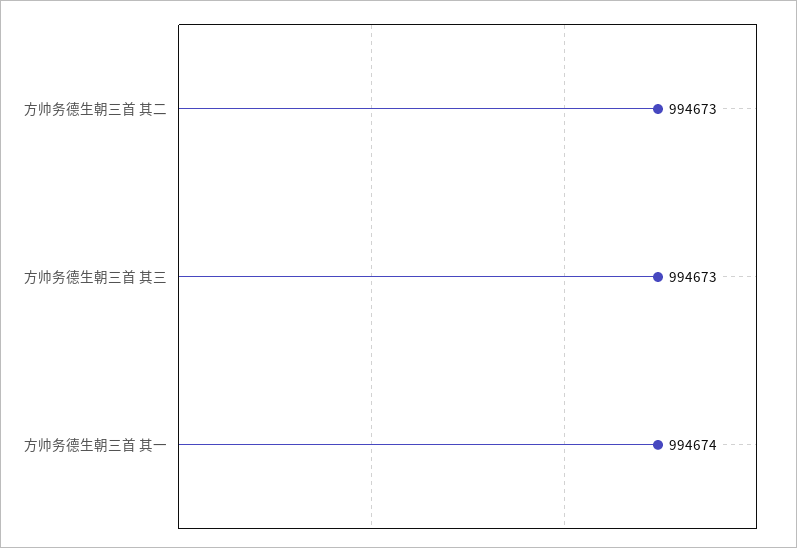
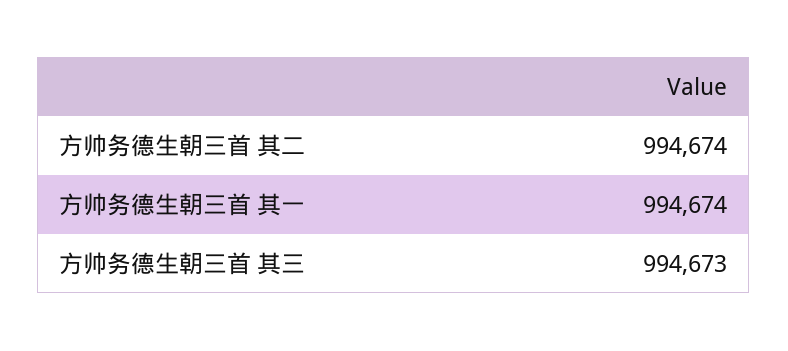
方帅务德生朝三首 其二: 994673 -> 994674

